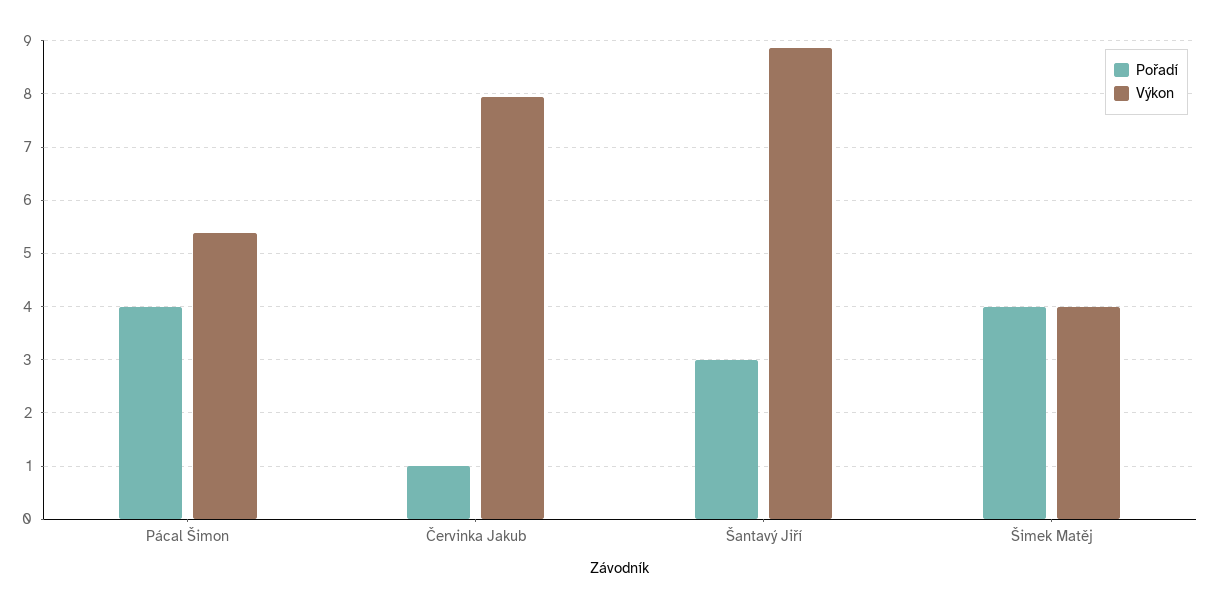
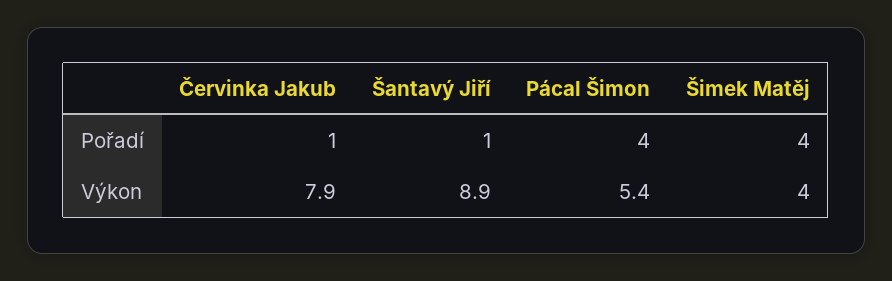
Pořadí, Šantavý Jiří: 3 -> 1

